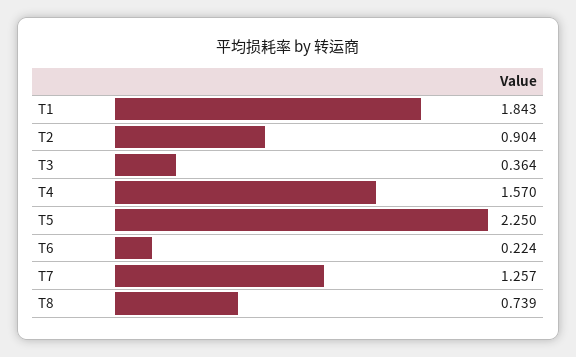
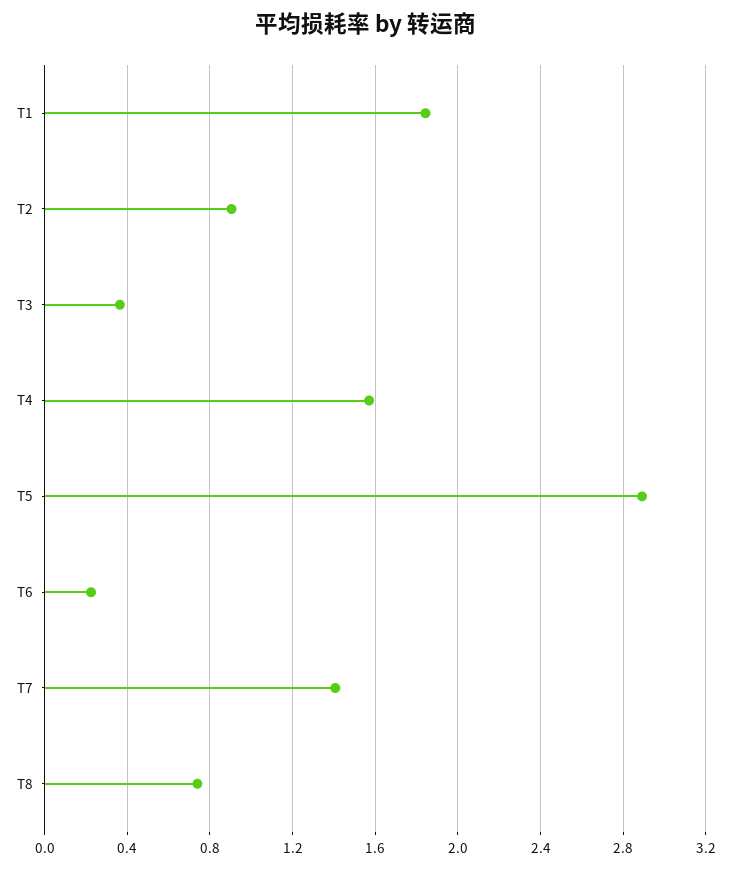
T5: 2.25 -> 2.9
T7: 1.257 -> 1.4

